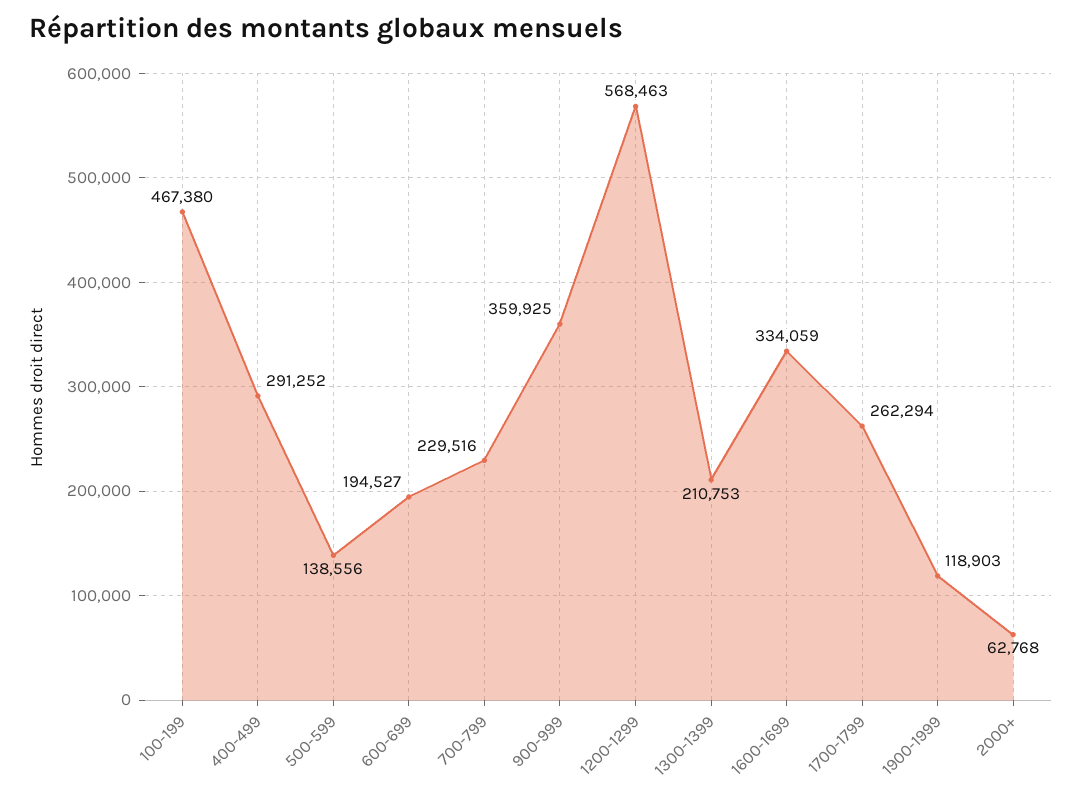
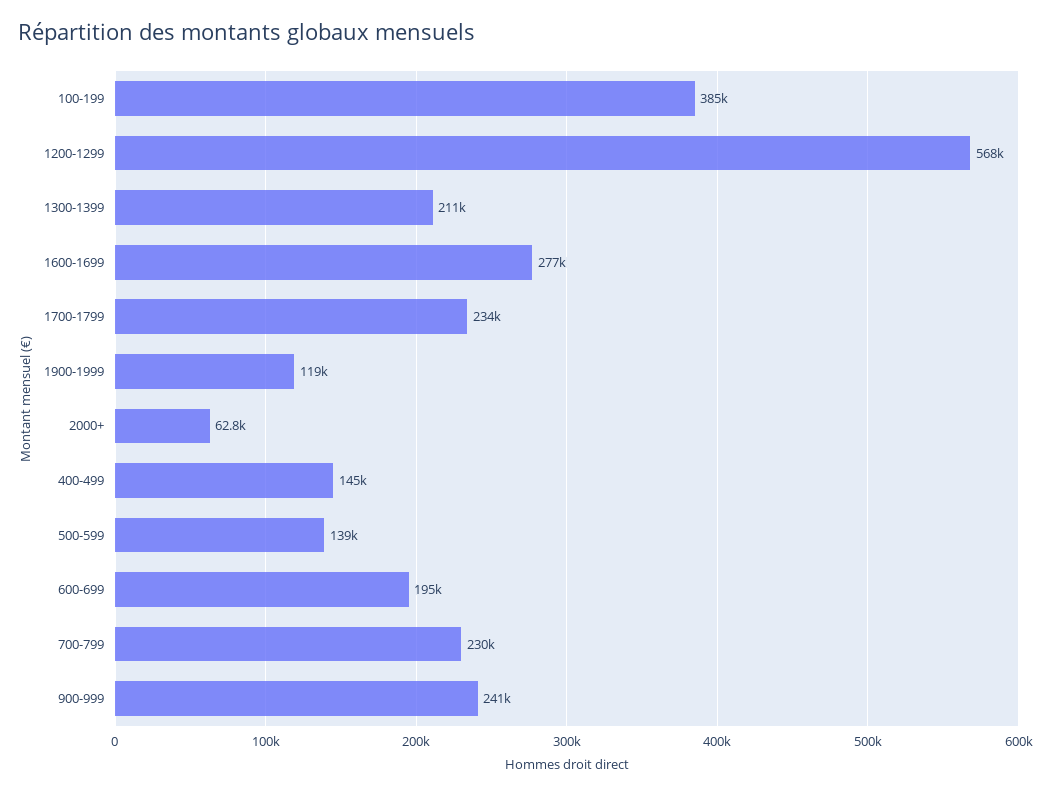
100-199: 467380 -> 385000
400-499: 291252 -> 145000
900-999: 359925 -> 241000
1600-1699: 334059 -> 277000
1700-1799: 262294 -> 234000

